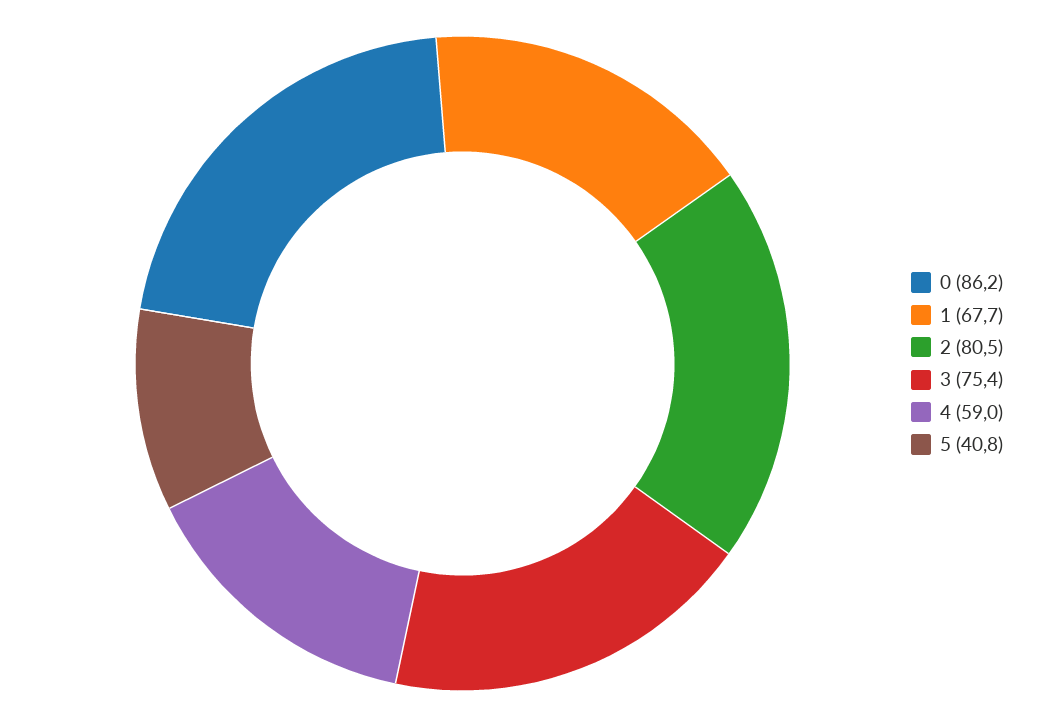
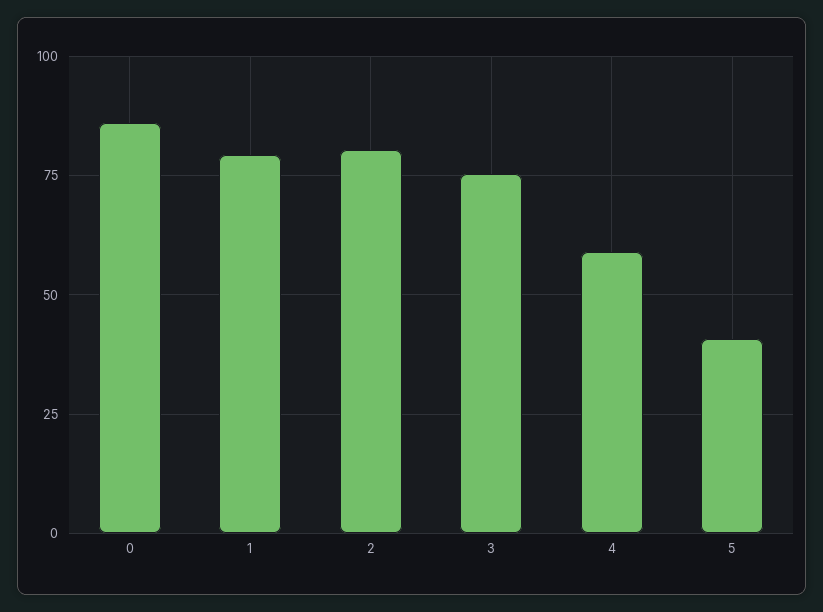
1: 67.7 -> 80

